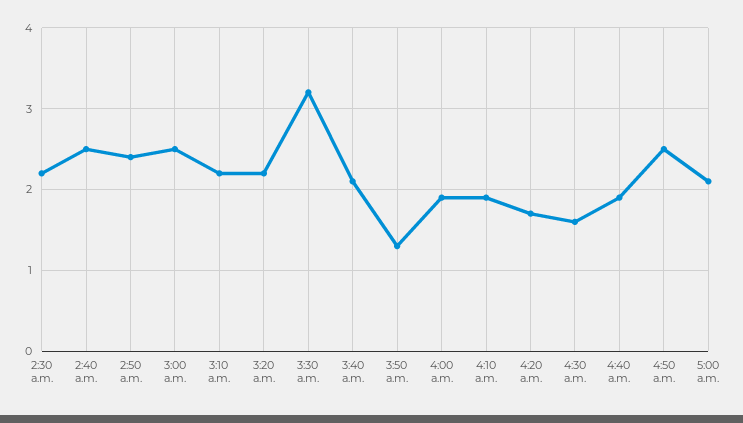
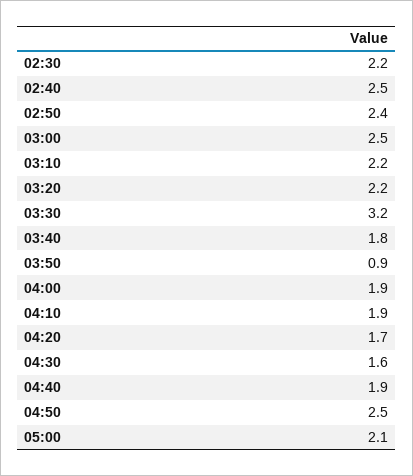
3:40 a.m.: 2.1 -> 1.8
3:50 a.m.: 1.3 -> 0.9

